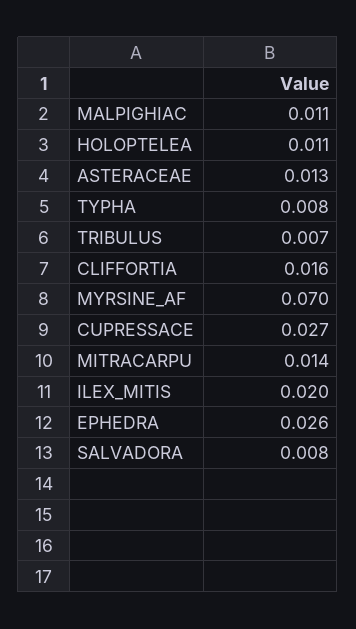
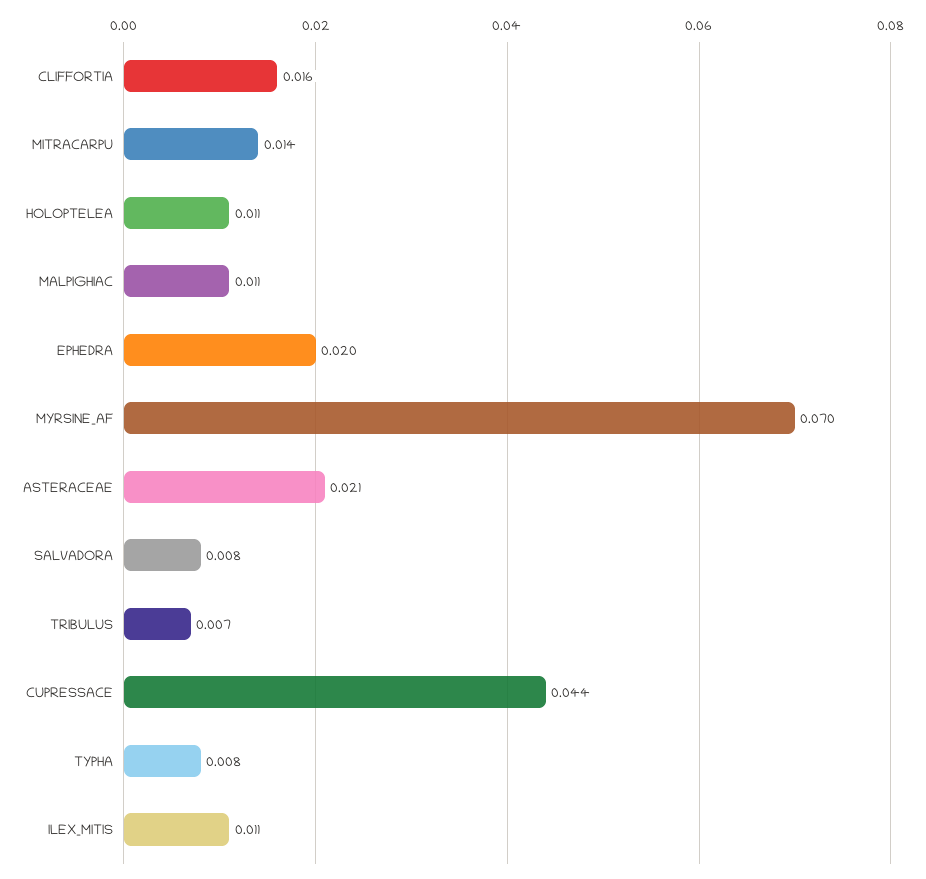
ASTERACEAE: 0.013 -> 0.021
CUPRESSACE: 0.027 -> 0.044
ILEX_MITIS: 0.02 -> 0.011
EPHEDRA: 0.026 -> 0.02

